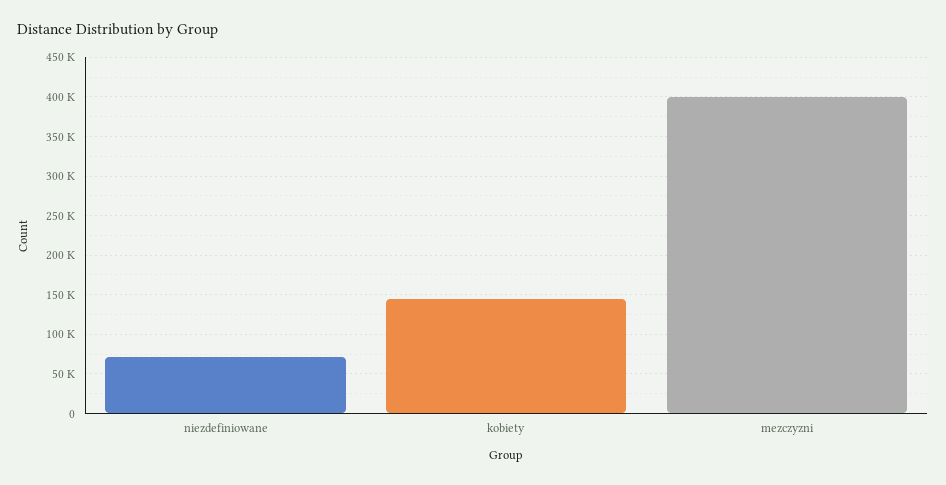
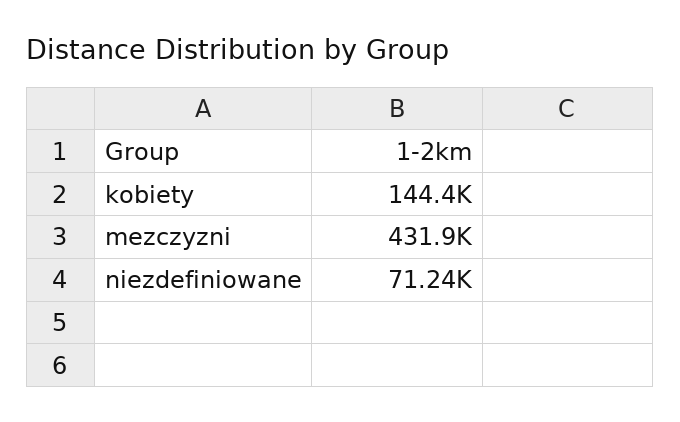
mezczyzni: 400000 -> 431900

